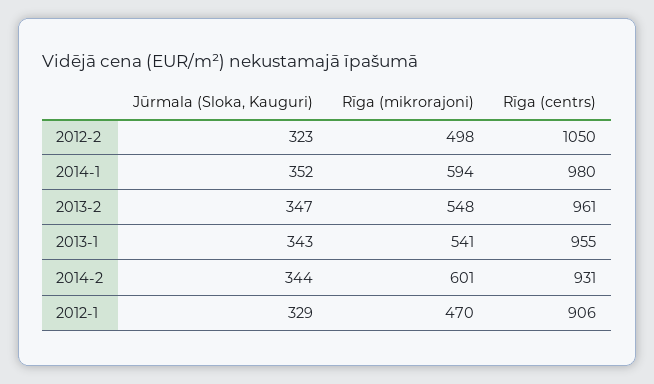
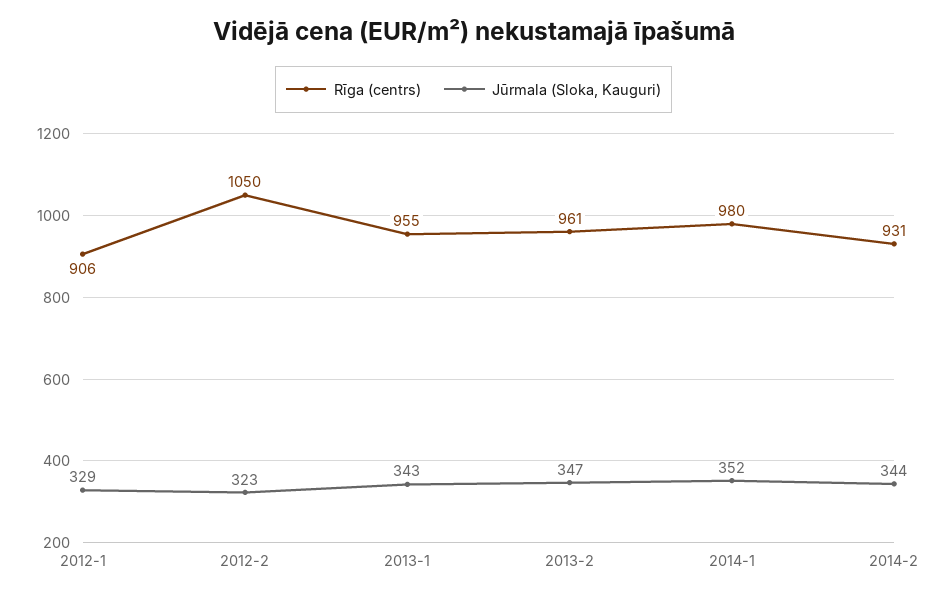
Rīga (mikrorajoni), 2012-2: 498 -> none
Rīga (mikrorajoni), 2014-1: 594 -> none
Rīga (mikrorajoni), 2013-2: 548 -> none
Rīga (mikrorajoni), 2013-1: 541 -> none
Rīga (mikrorajoni), 2014-2: 601 -> none
Rīga (mikrorajoni), 2012-1: 470 -> none

